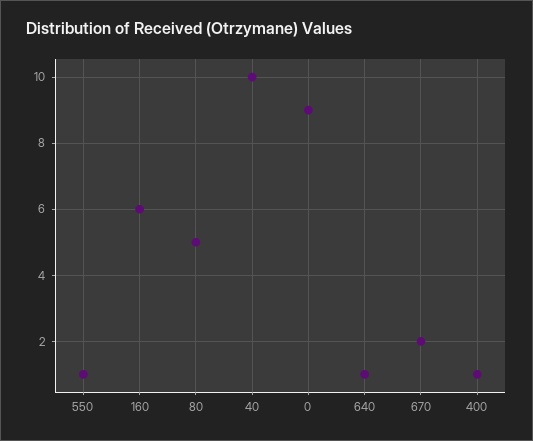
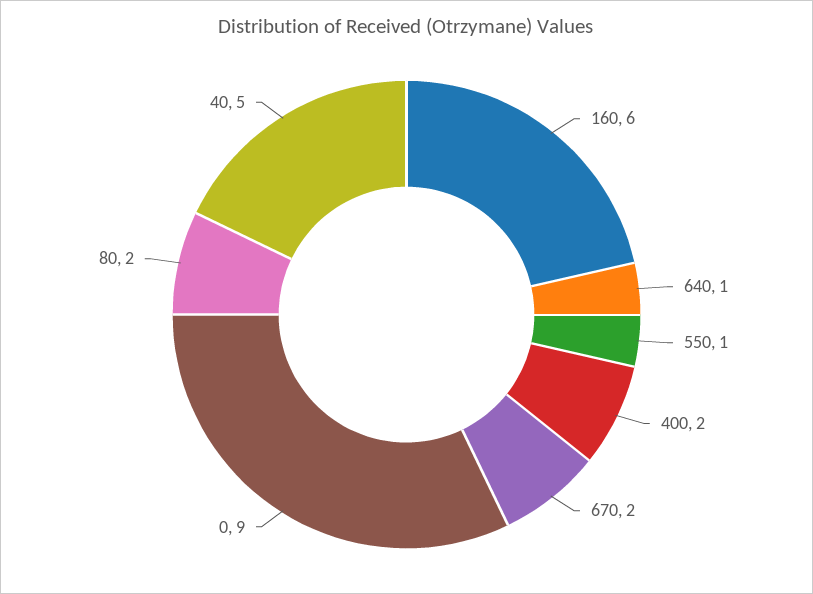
80: 5 -> 2
40: 10 -> 5
400: 1 -> 2

